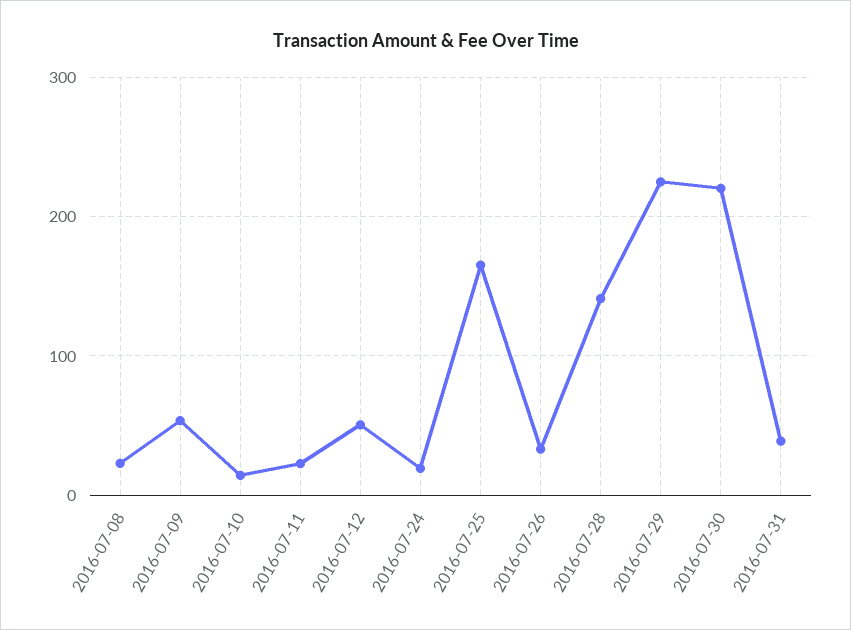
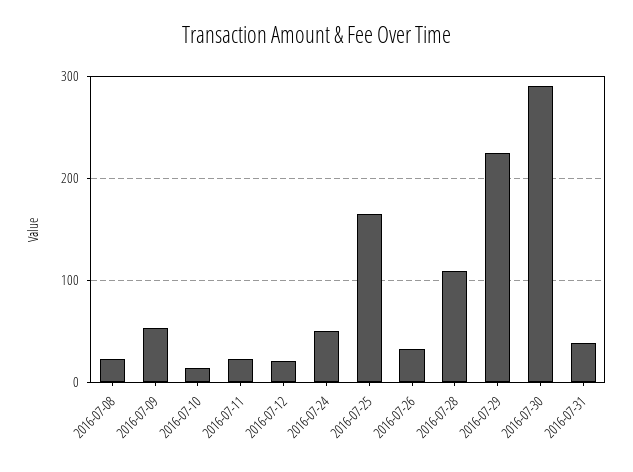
2016-07-12: 50 -> 20
2016-07-24: 20 -> 50
2016-07-28: 140 -> 110
2016-07-30: 220 -> 290

